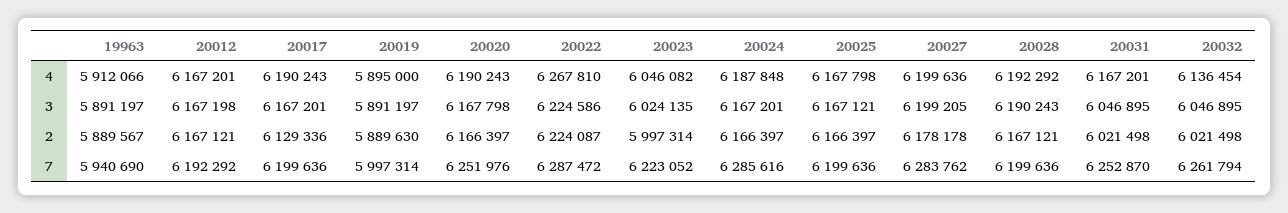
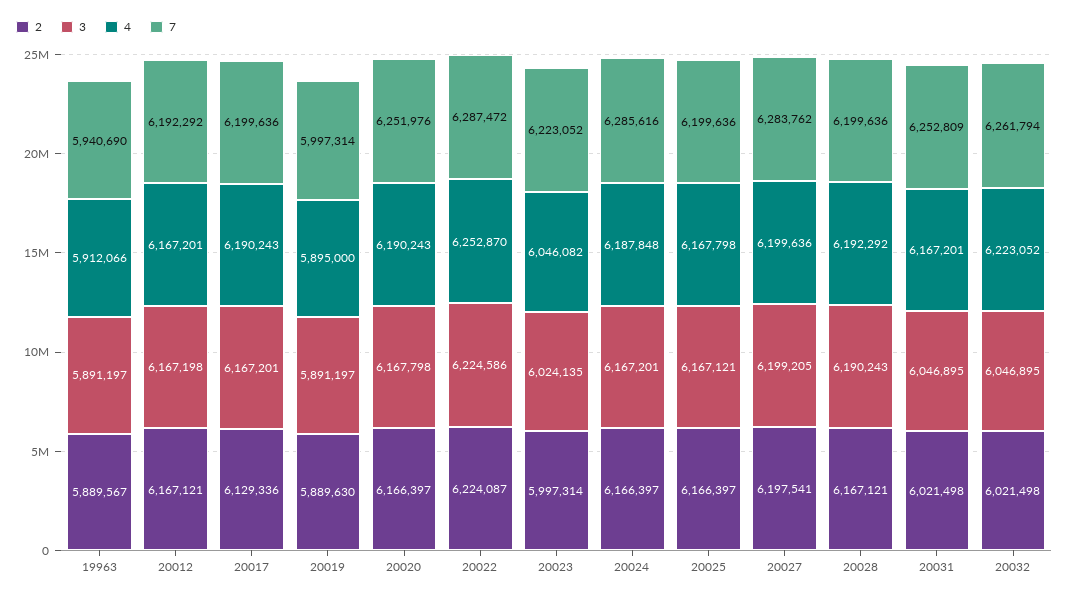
4, 20022: 6267810 -> 6252870
4, 20032: 6136454 -> 6223052
2, 20027: 6178178 -> 6197541
7, 20031: 6252870 -> 6252809

